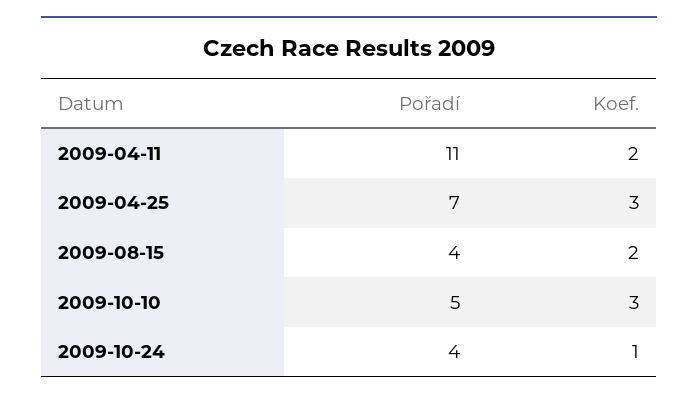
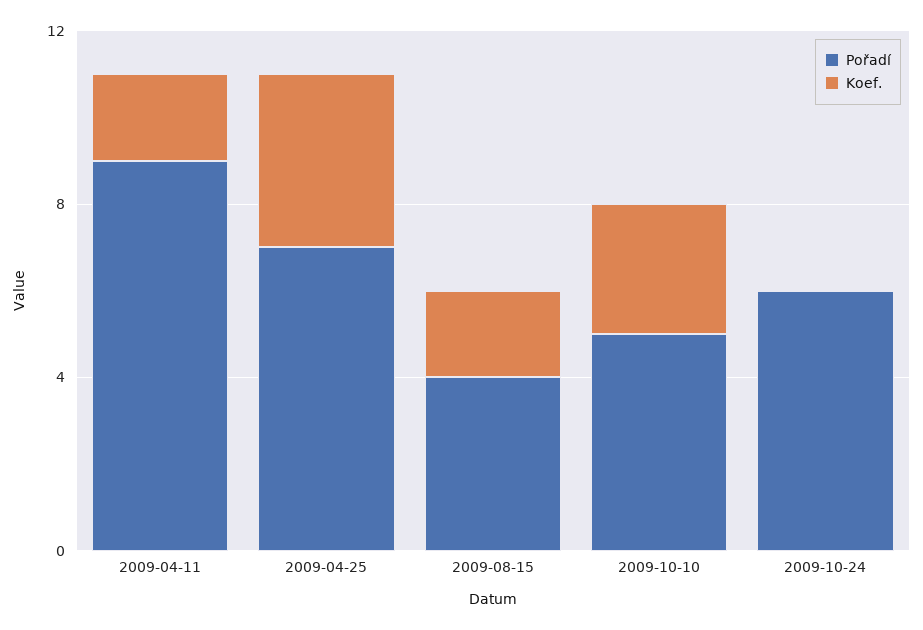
Pořadí, 2009-04-11: 11 -> 9
Koef., 2009-04-25: 3 -> 4
Pořadí, 2009-10-24: 4 -> 6
Koef., 2009-10-24: 1 -> 0

